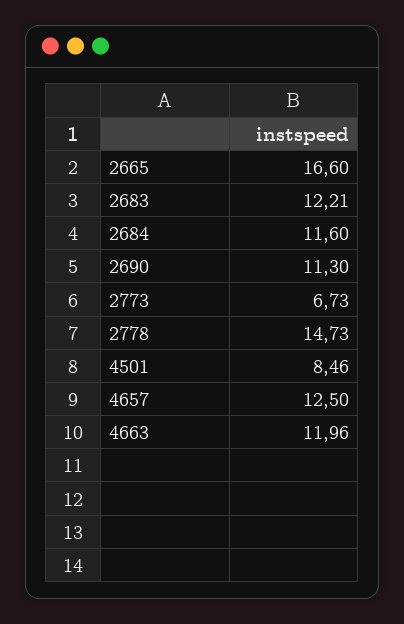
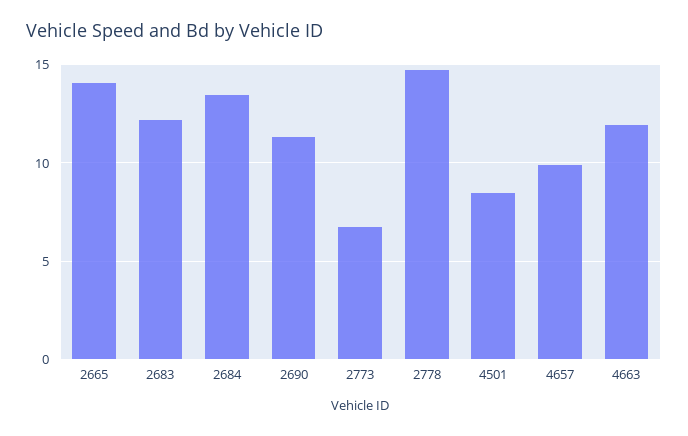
2665: 16.6 -> 14
2684: 11.6 -> 13.5
4657: 12.5 -> 10

